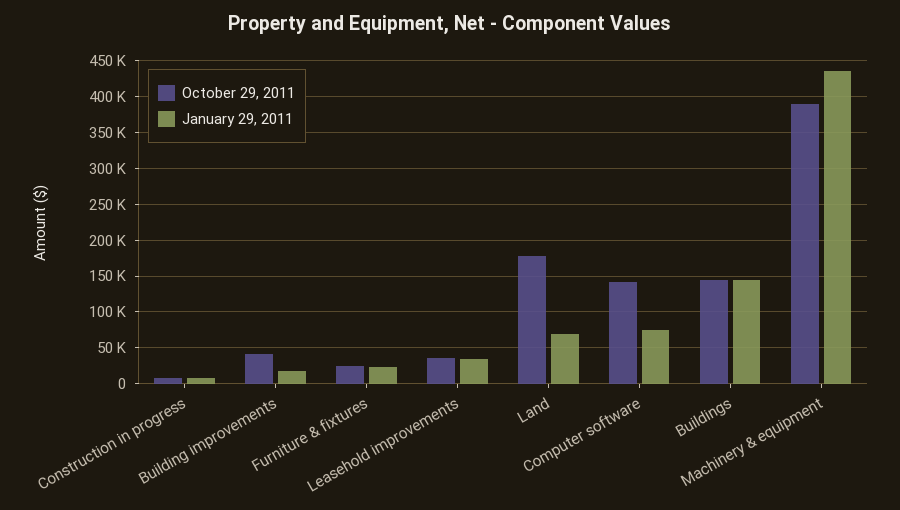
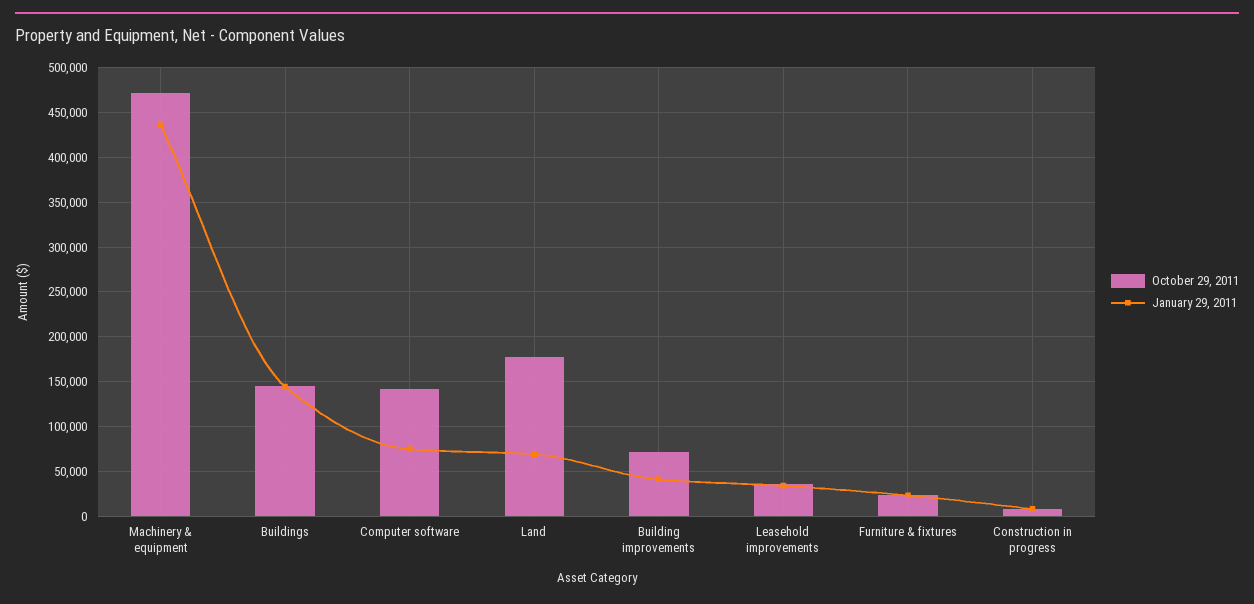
October 29, 2011, Building improvements: 40000 -> 70000
January 29, 2011, Building improvements: 20000 -> 40000
October 29, 2011, Machinery & equipment: 390000 -> 470000

